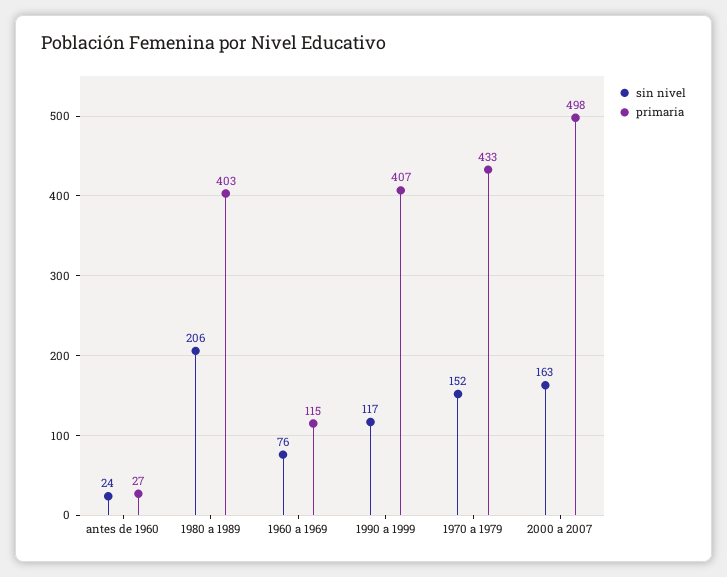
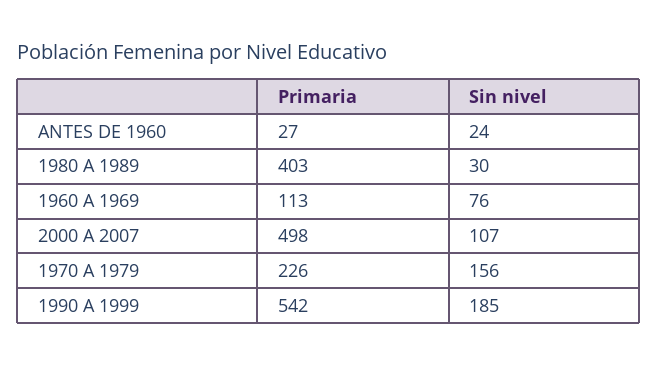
sin nivel, 1980 a 1989: 206 -> 30
primaria, 1960 a 1969: 115 -> 113
sin nivel, 1990 a 1999: 117 -> 185
primaria, 1990 a 1999: 407 -> 542
sin nivel, 1970 a 1979: 152 -> 156
primaria, 1970 a 1979: 433 -> 226
sin nivel, 2000 a 2007: 163 -> 107

